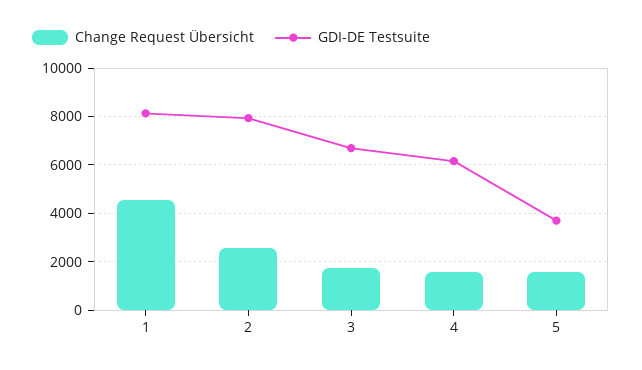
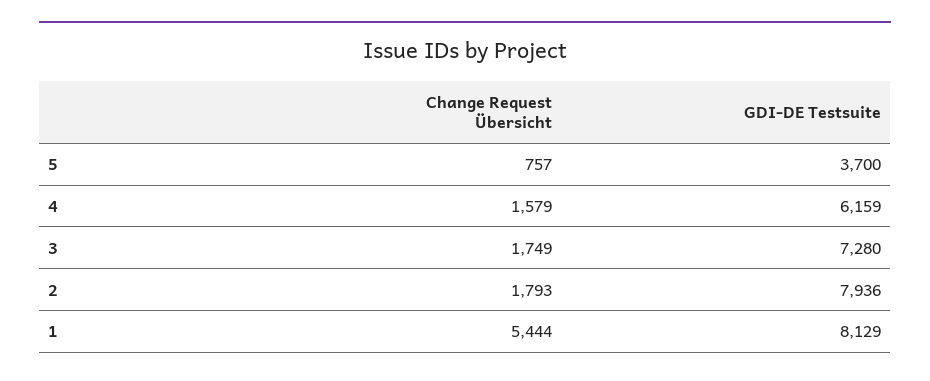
Change Request Übersicht, 1: 4500 -> 5444
Change Request Übersicht, 2: 2500 -> 1793
GDI-DE Testsuite, 3: 6750 -> 7280
Change Request Übersicht, 5: 1500 -> 757

